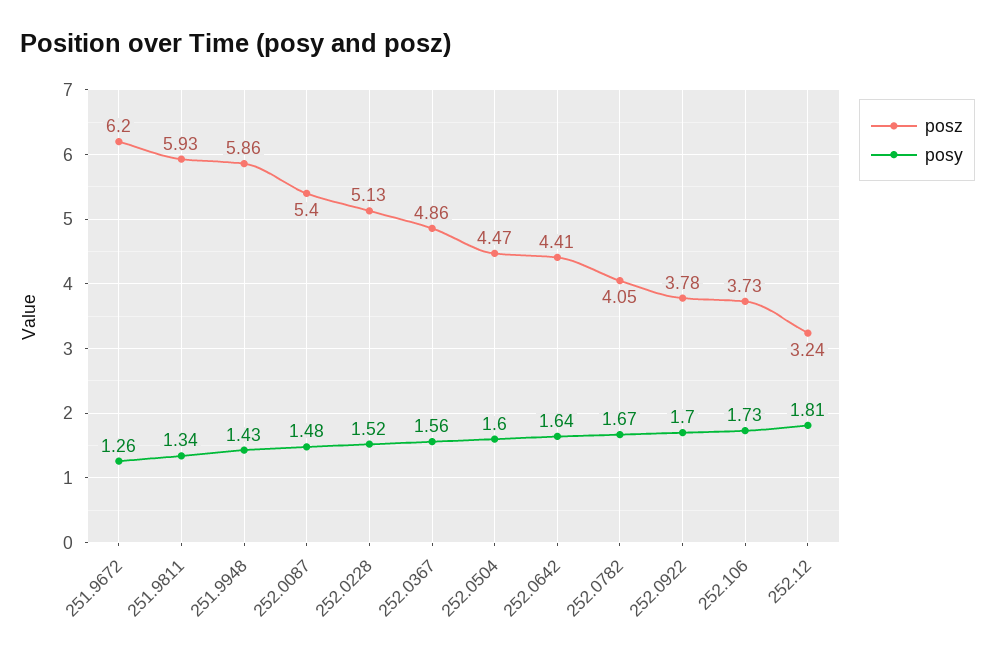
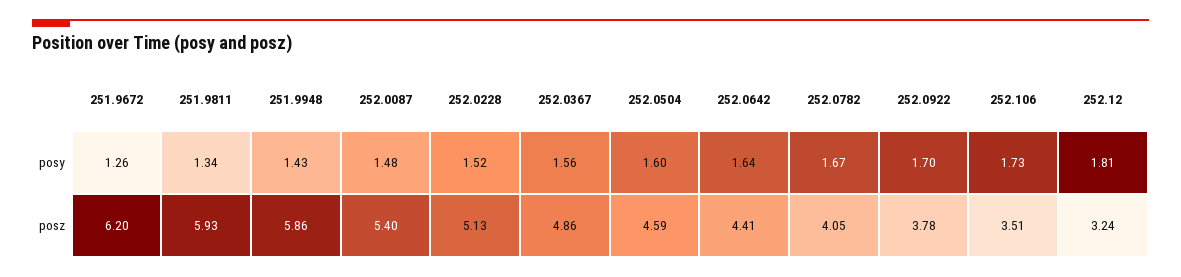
posz, 252.0504: 4.47 -> 4.59
posz, 252.106: 3.73 -> 3.51

